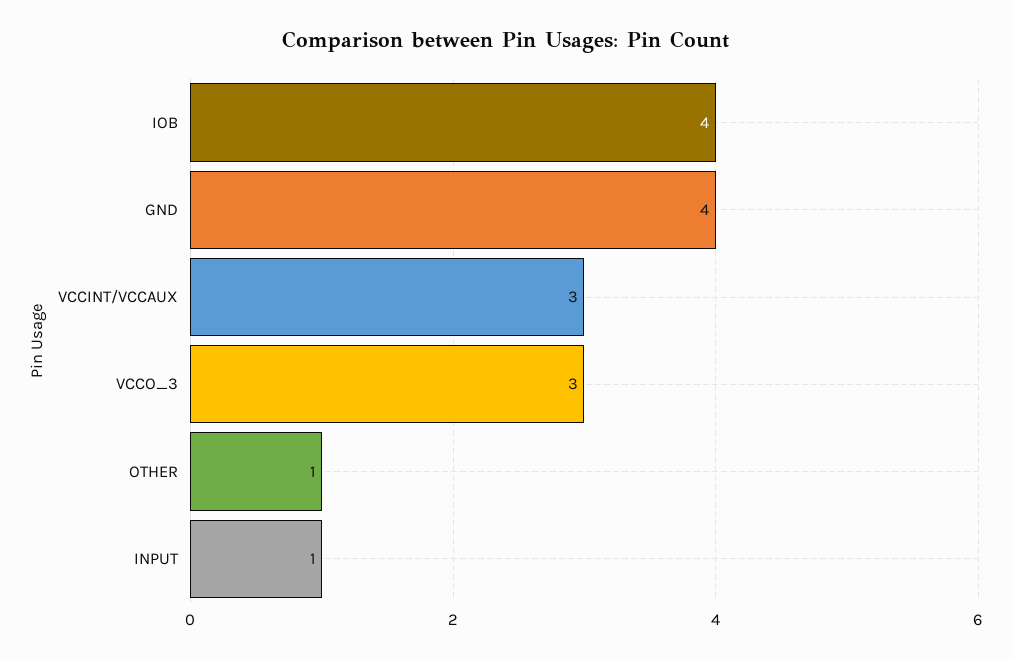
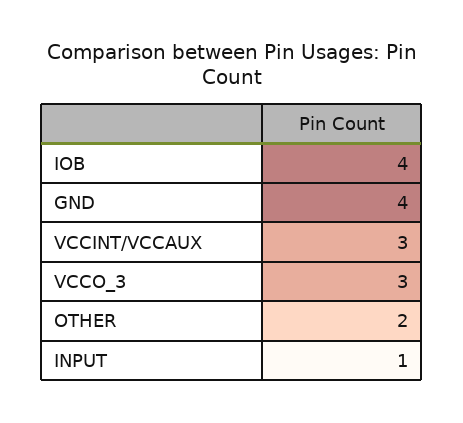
OTHER: 1 -> 2

